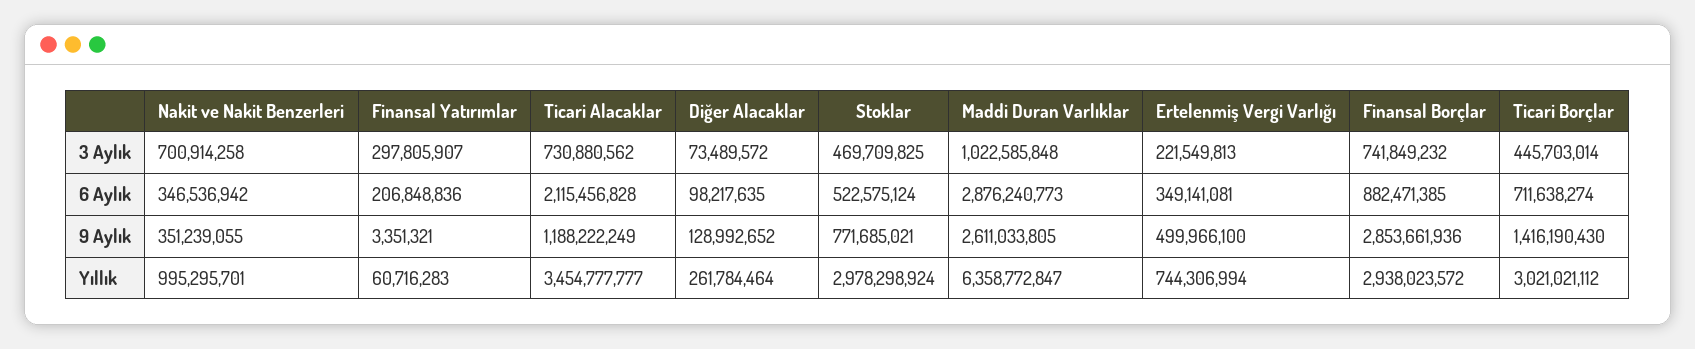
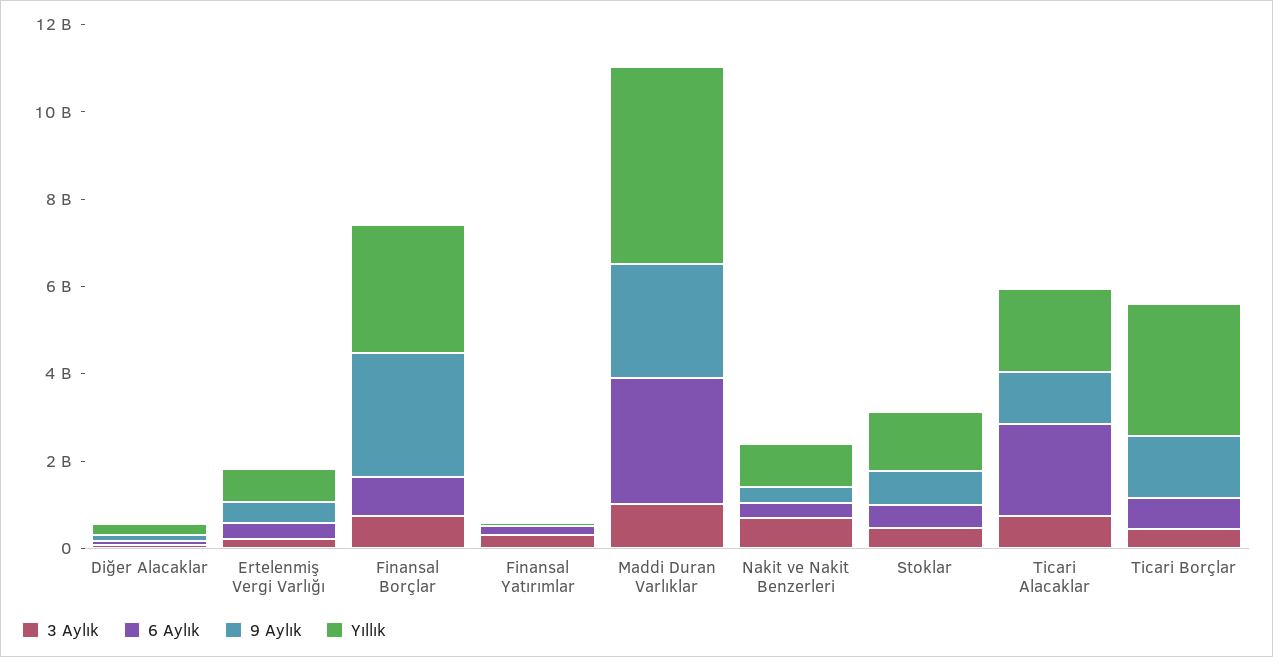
Yıllık, Ticari Alacaklar: 3454777777 -> 2000000000
Yıllık, Stoklar: 2978298924 -> 1500000000
Yıllık, Maddi Duran Varlıklar: 6358772847 -> 4500000000

